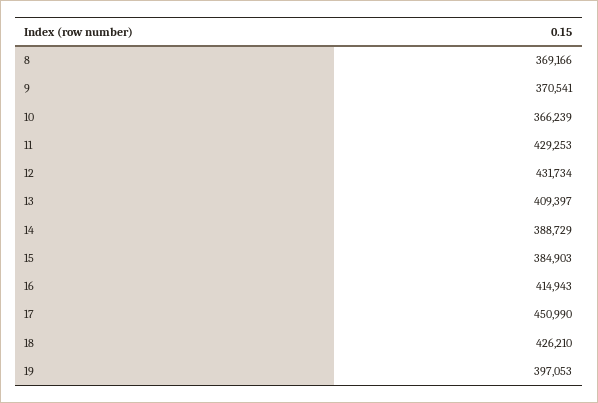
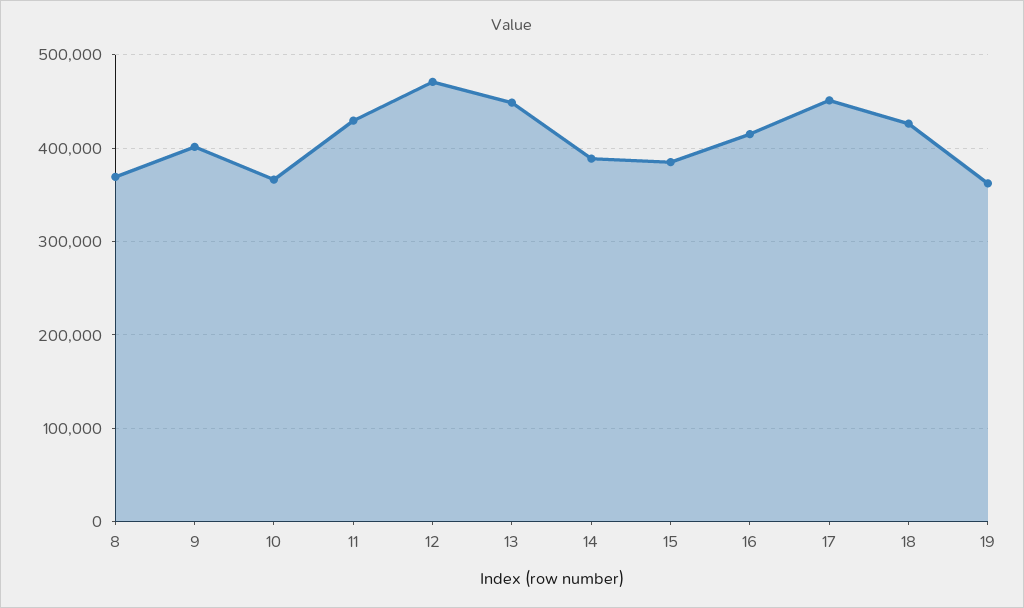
9: 370541 -> 400000
12: 431734 -> 470000
13: 409397 -> 450000
19: 397053 -> 360000

